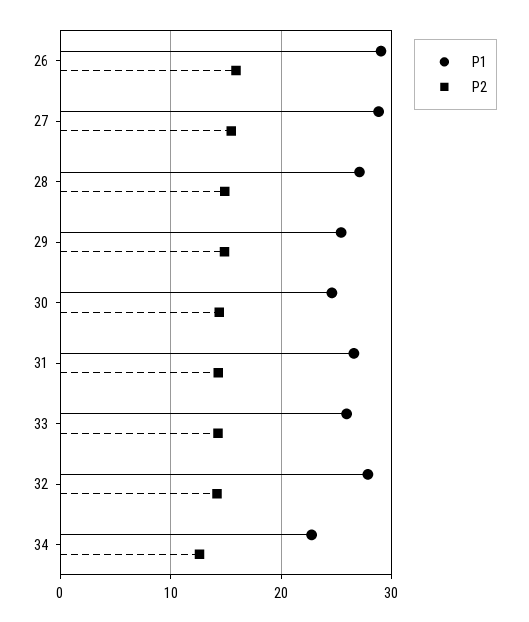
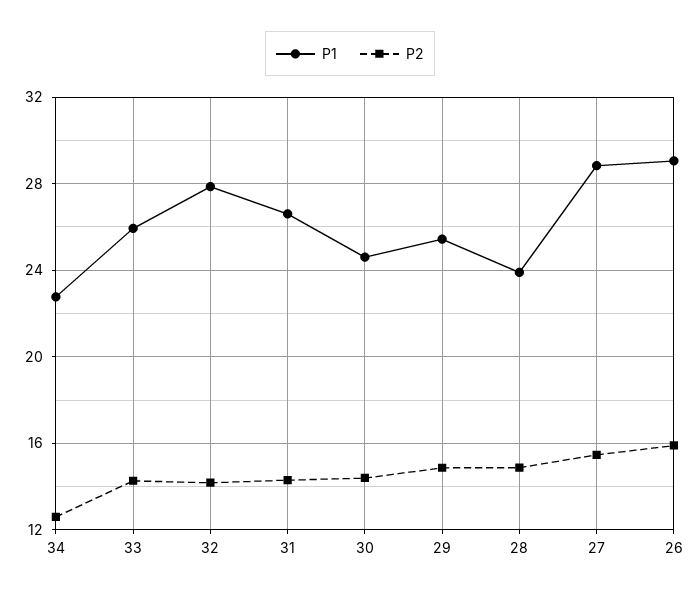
P1, 28: 27 -> 24

